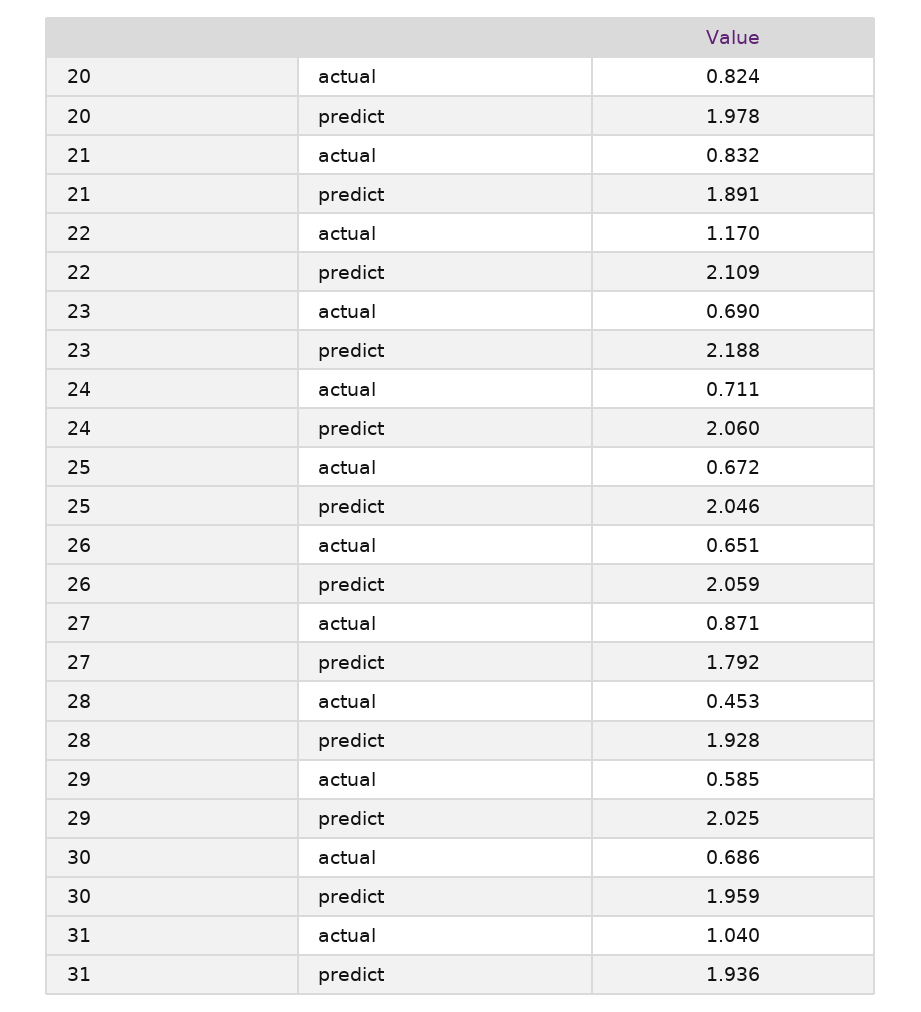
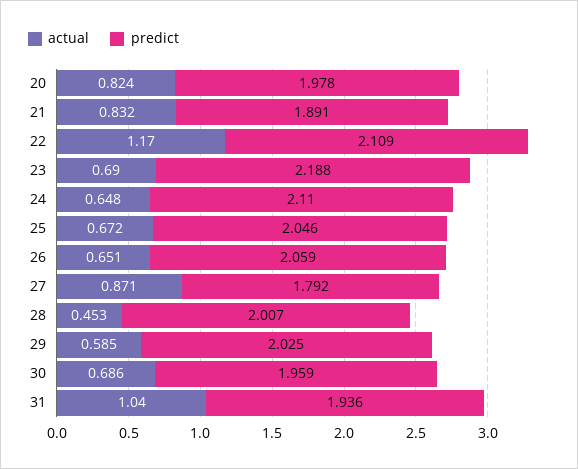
actual, 24: 0.711 -> 0.648
predict, 24: 2.06 -> 2.11
predict, 28: 1.928 -> 2.007

